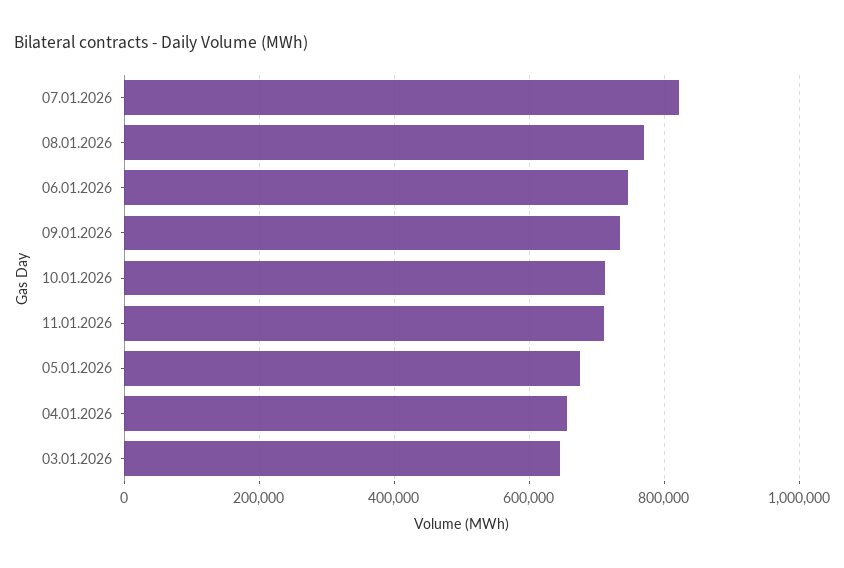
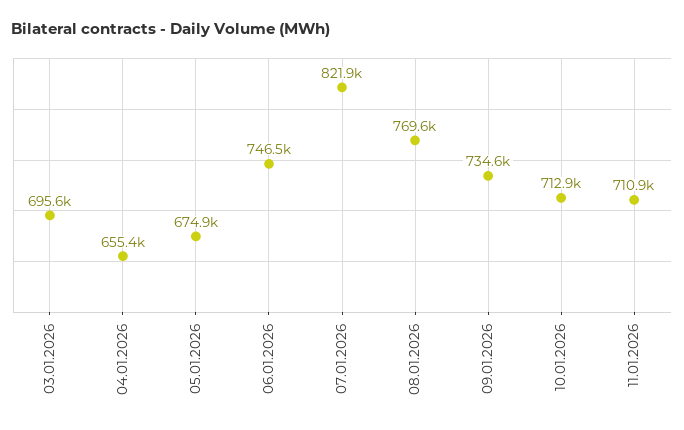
03.01.2026: 640000 -> 695600

